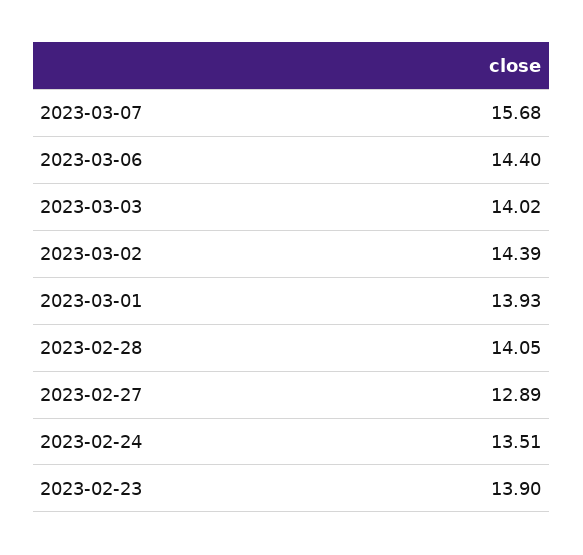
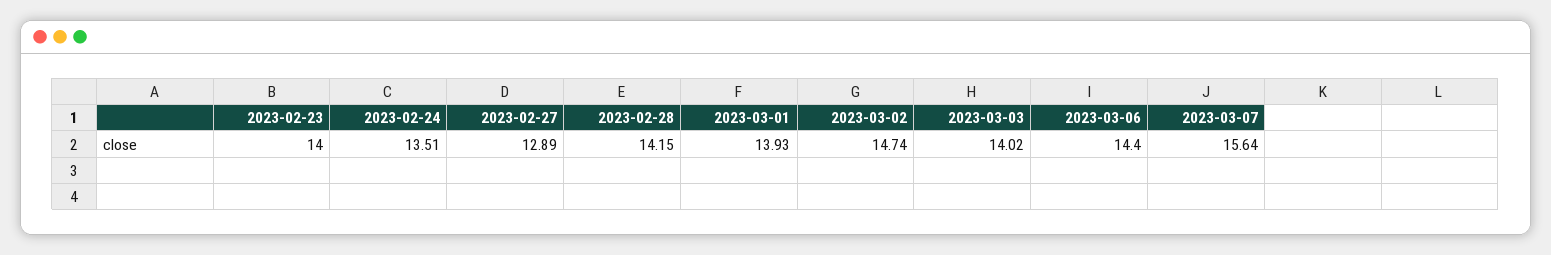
2023-03-07: 15.68 -> 15.64
2023-03-02: 14.39 -> 14.74
2023-02-28: 14.05 -> 14.15
2023-02-23: 13.9 -> 14

